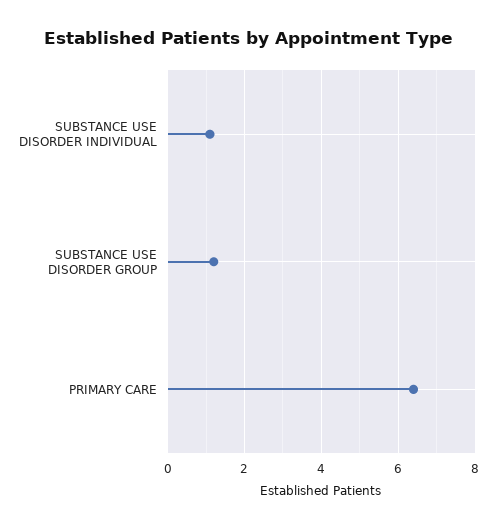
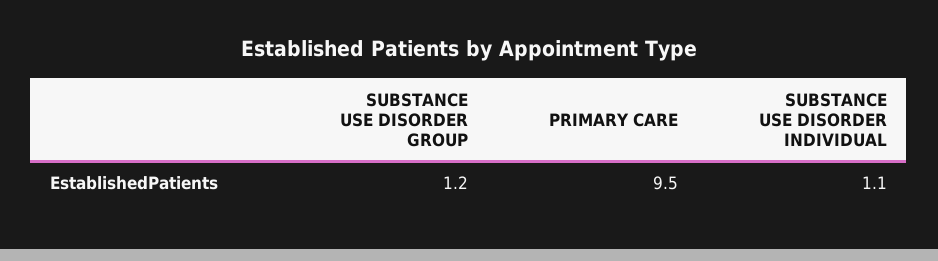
PRIMARY CARE: 6.5 -> 9.5

